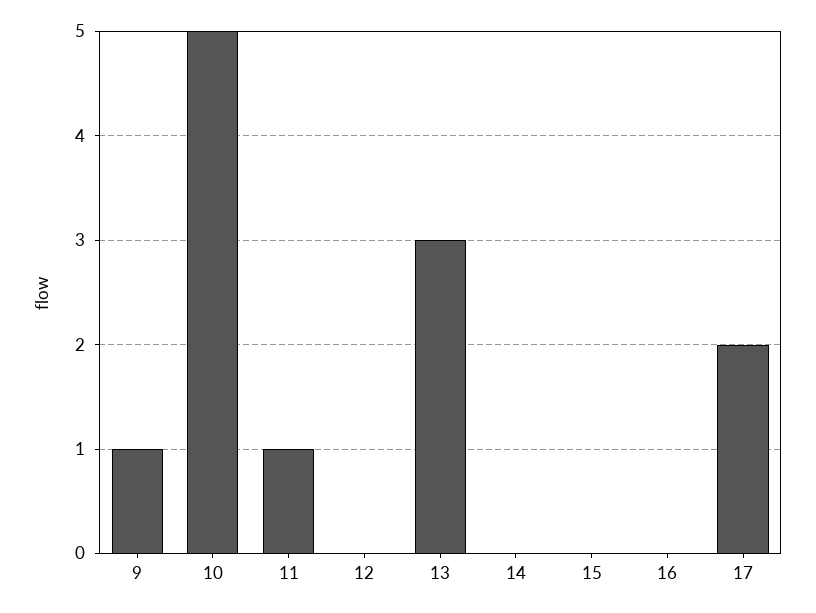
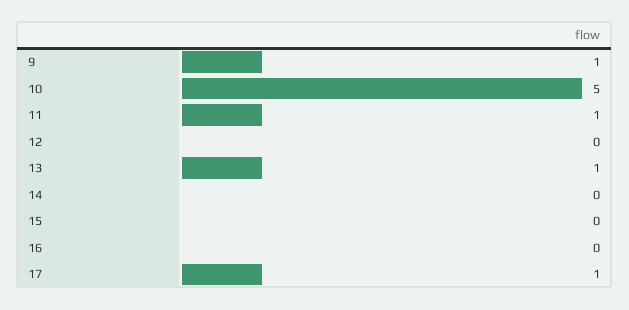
13: 3 -> 1
17: 2 -> 1

